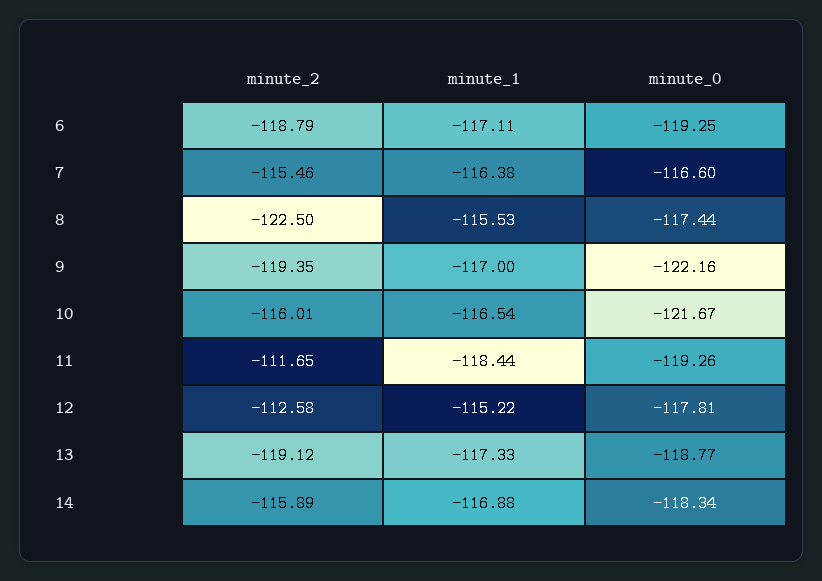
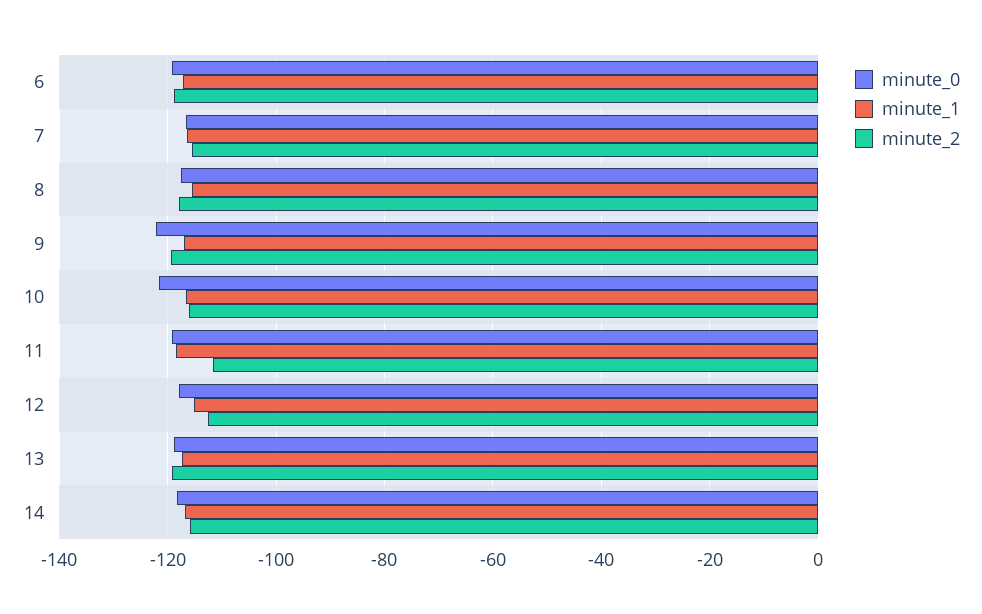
minute_2, 8: -122.5 -> -118

